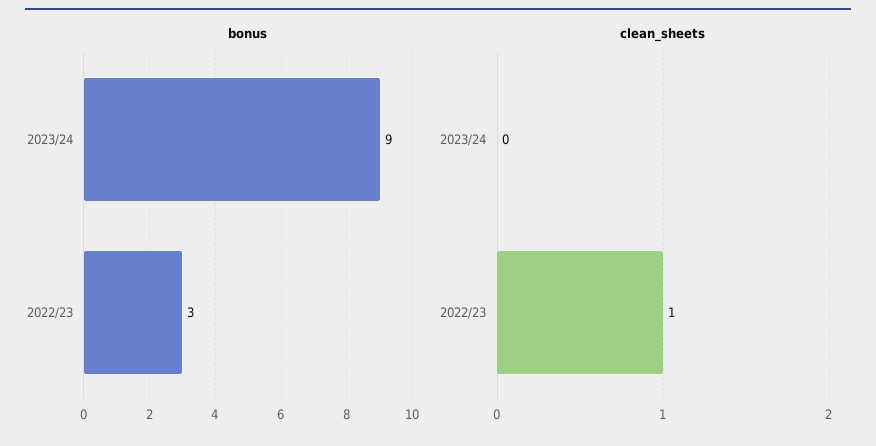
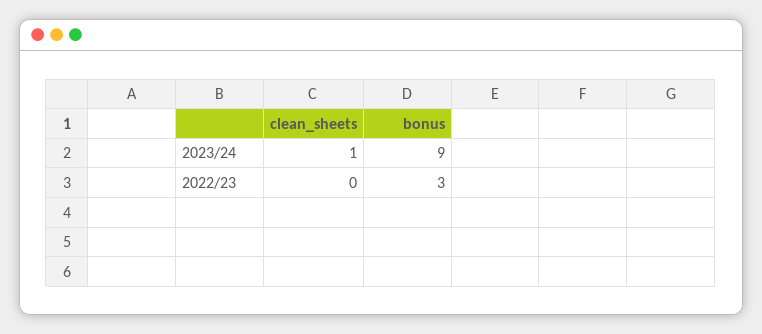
clean_sheets, 2023/24: 0 -> 1
clean_sheets, 2022/23: 1 -> 0

